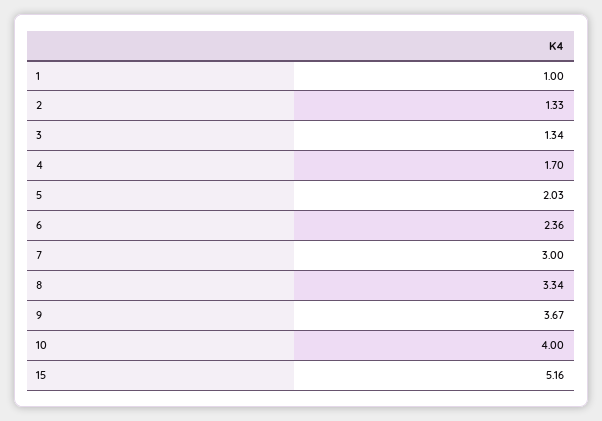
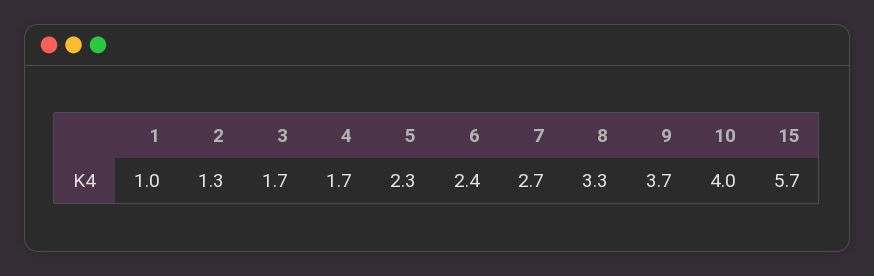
3: 1.34 -> 1.7
5: 2.03 -> 2.3
7: 3 -> 2.7
15: 5.16 -> 5.7

